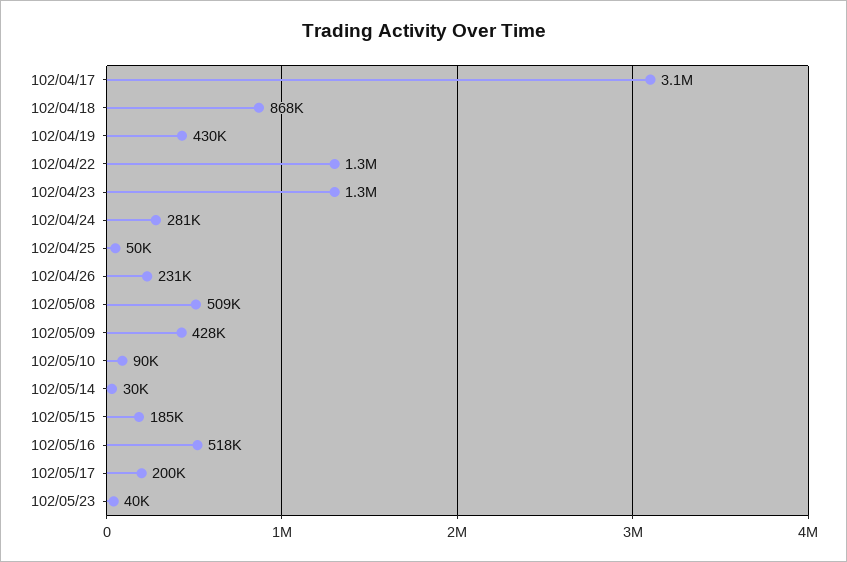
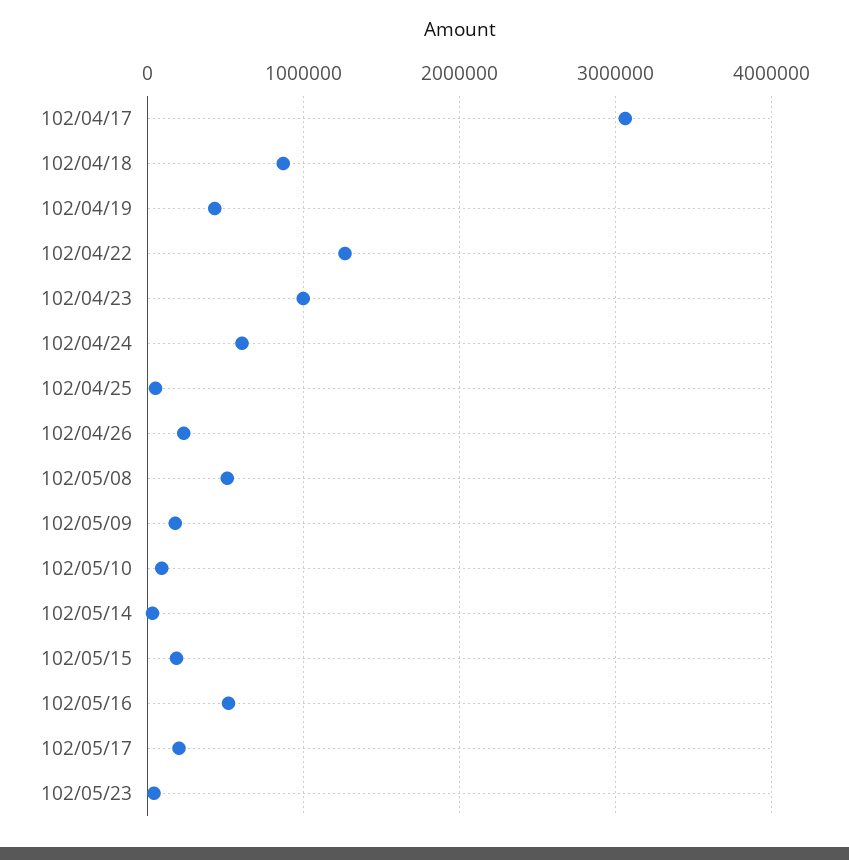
102/04/23: 1300000 -> 1000000
102/04/24: 281000 -> 600000
102/05/09: 428000 -> 200000

